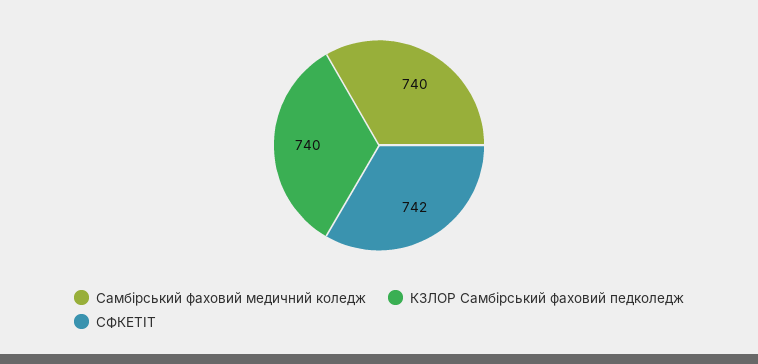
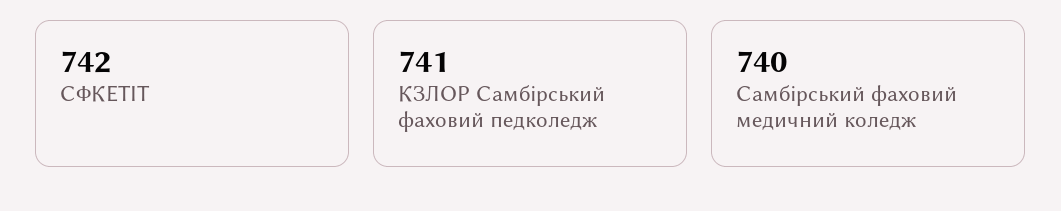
КЗЛОР Самбірський фаховий педколедж: 740 -> 741

